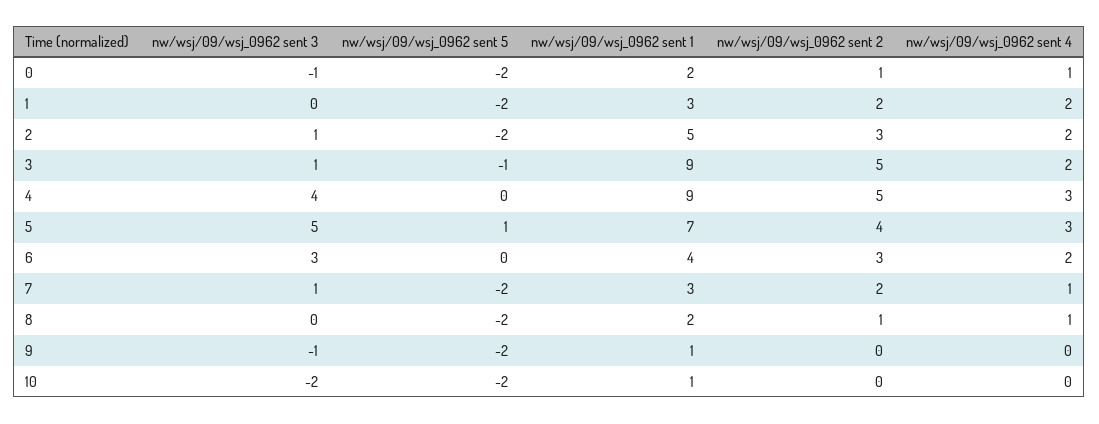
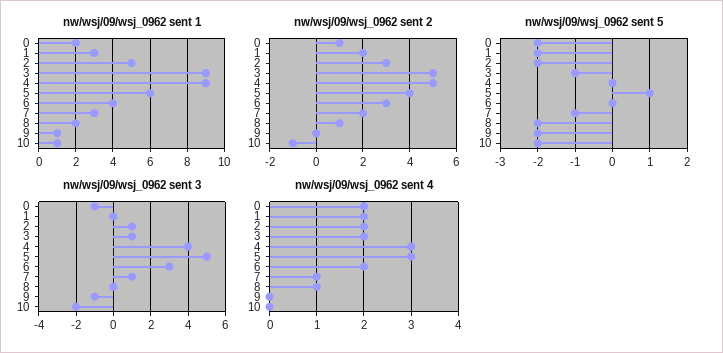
nw/wsj/09/wsj_0962 sent 4, 0: 1 -> 2
nw/wsj/09/wsj_0962 sent 1, 5: 7 -> 6
nw/wsj/09/wsj_0962 sent 5, 7: -2 -> -1
nw/wsj/09/wsj_0962 sent 2, 10: 0 -> -1

